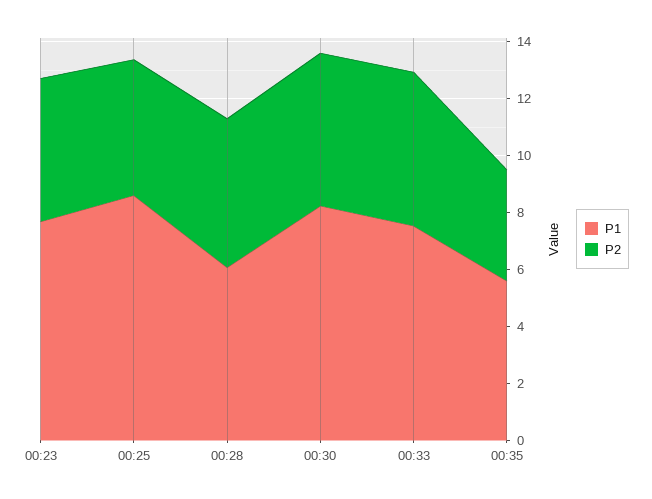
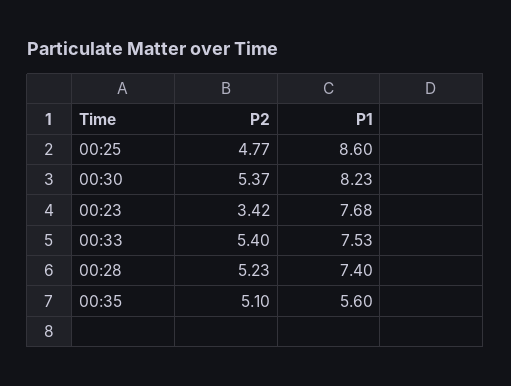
P2, 00:23: 5 -> 3.42
P1, 00:28: 6 -> 7.4
P2, 00:35: 4 -> 5.1

